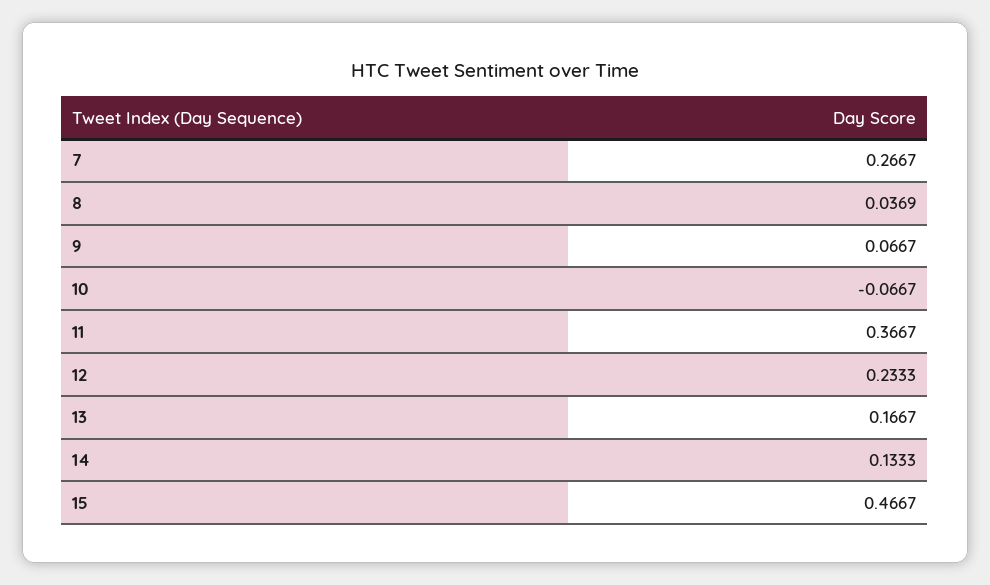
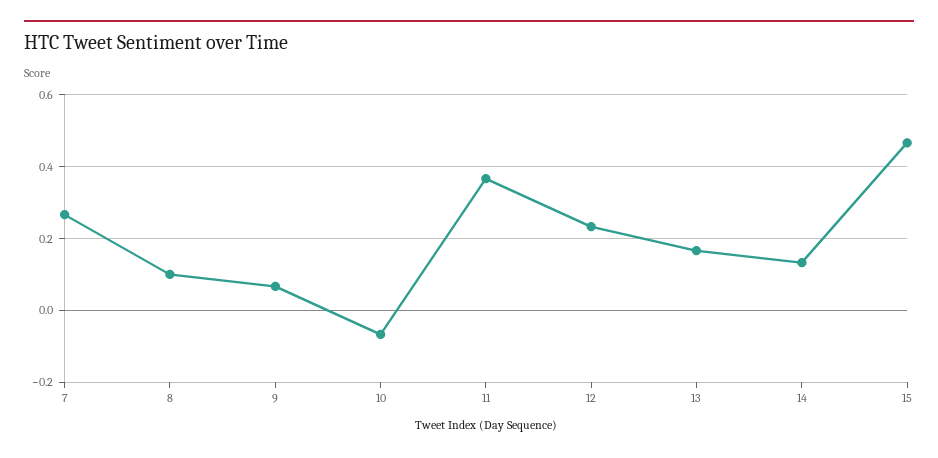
8: 0.0369 -> 0.1

